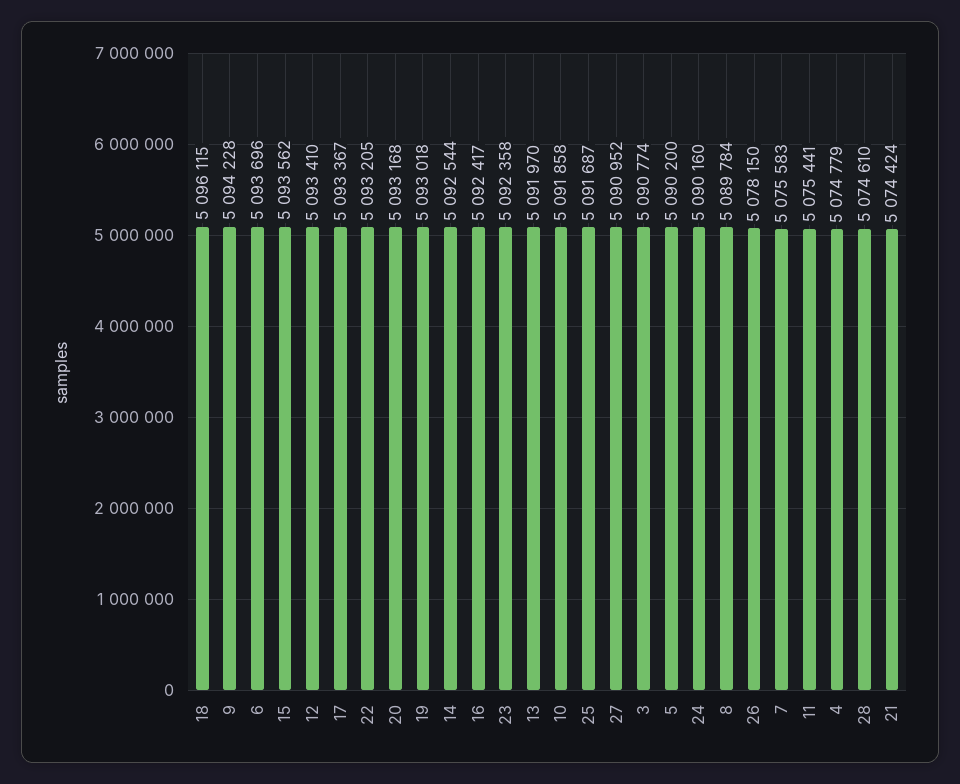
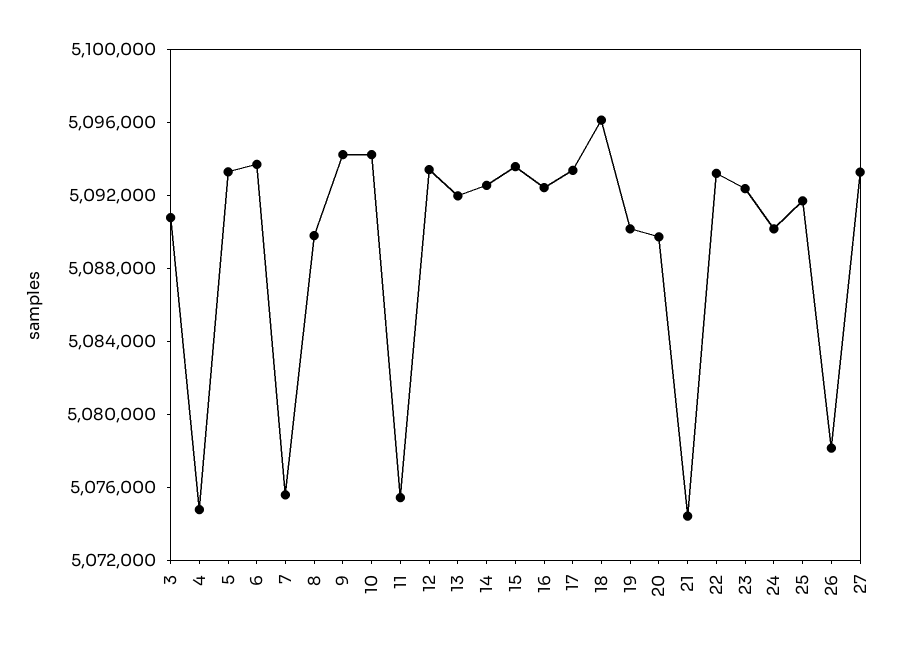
20: 5093168 -> 5090000
19: 5093018 -> 5090000
10: 5091858 -> 5094000
27: 5090952 -> 5093000
5: 5090200 -> 5093000
28: 5074610 -> none

